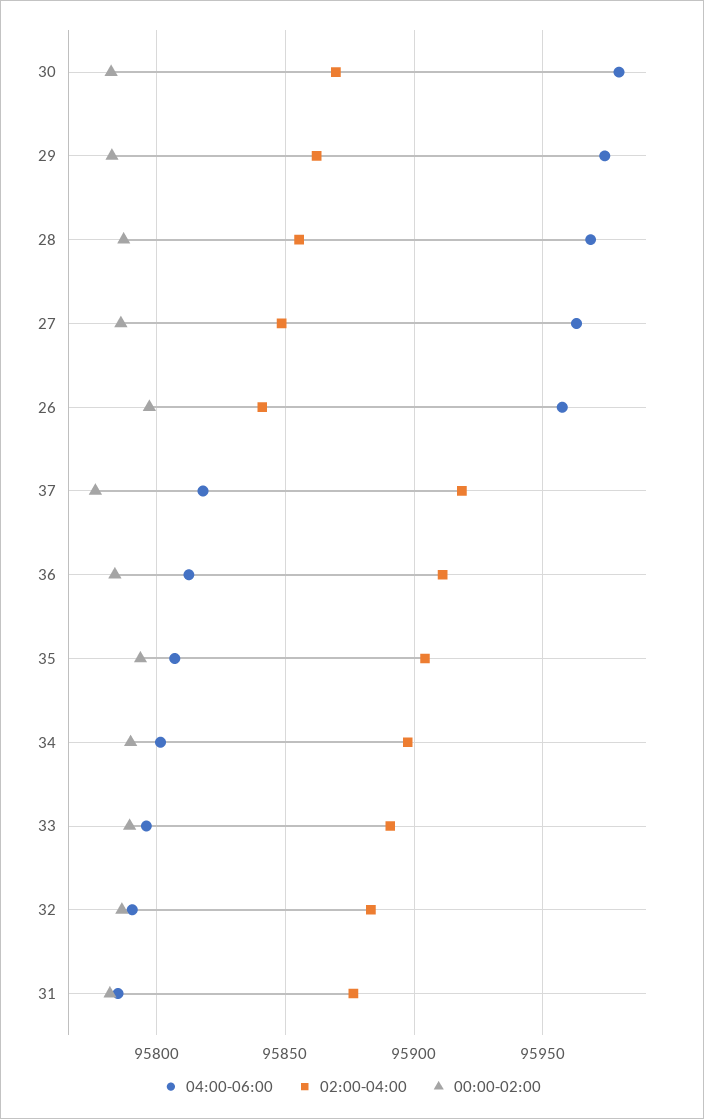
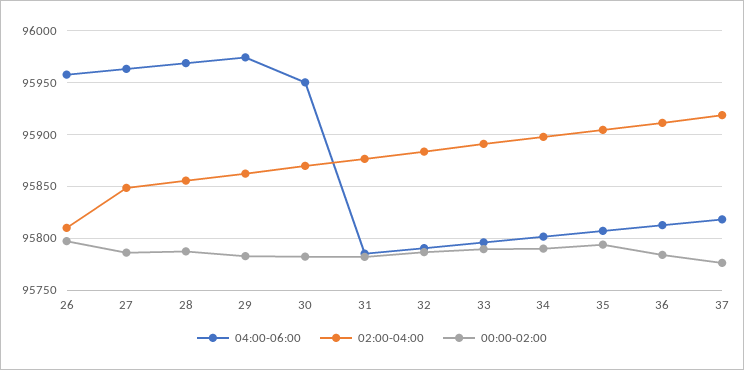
04:00-06:00, 30: 95980 -> 95950
02:00-04:00, 26: 95840 -> 95810

